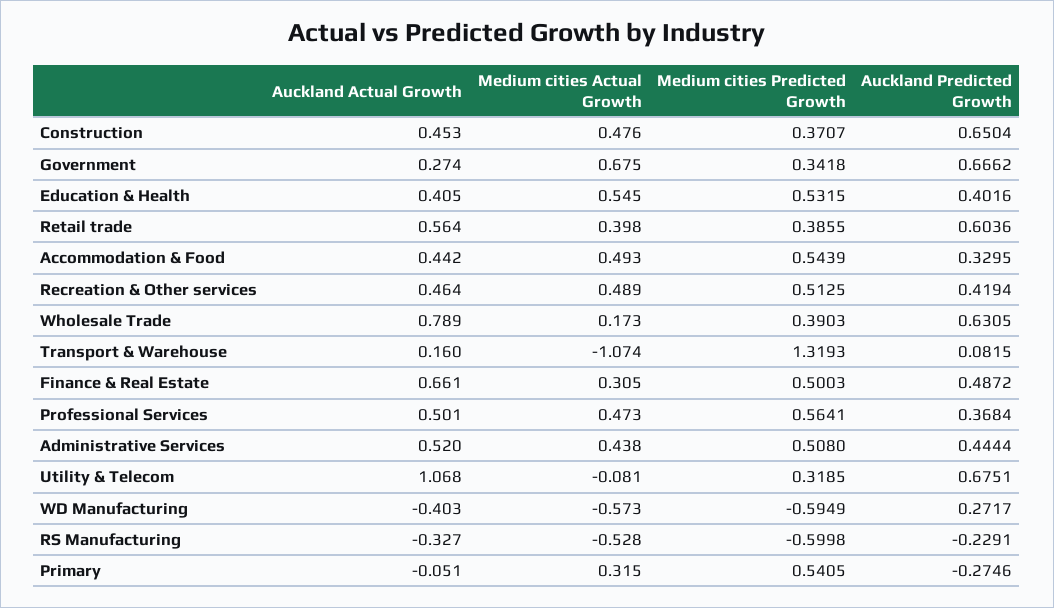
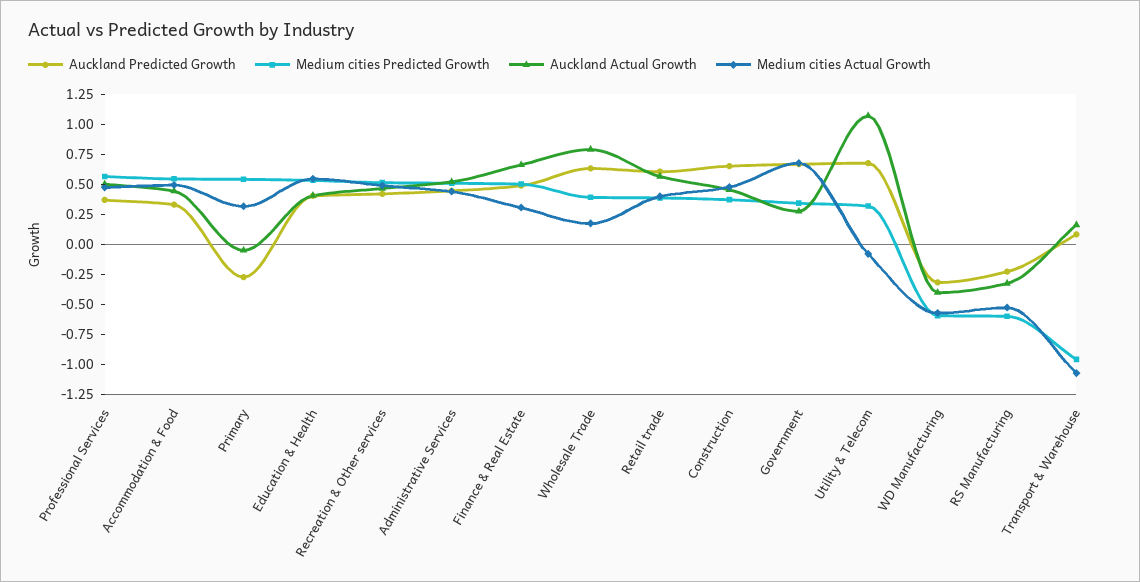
Medium cities Predicted Growth, Transport & Warehouse: 1.3193 -> -1
Auckland Predicted Growth, WD Manufacturing: 0.2717 -> -0.25

